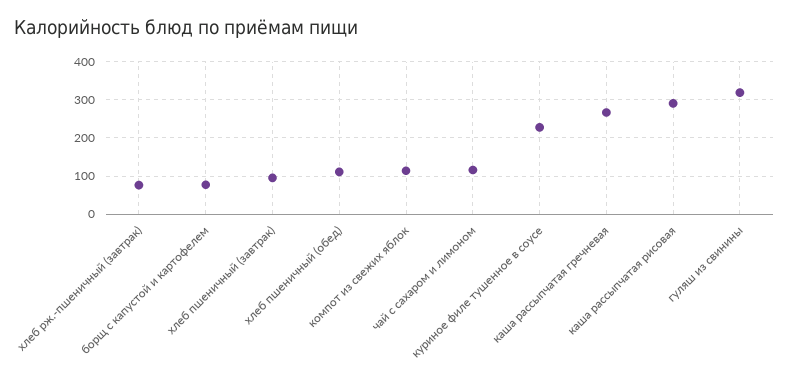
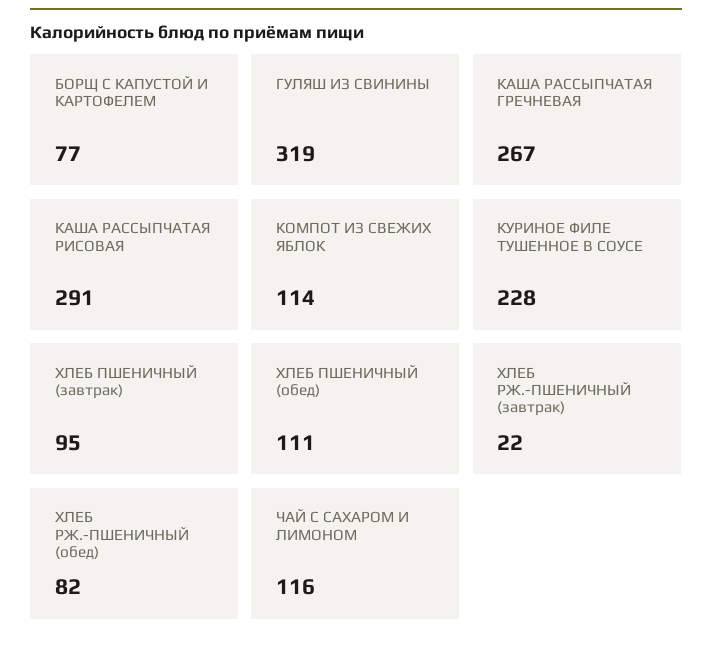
хлеб рж.-пшеничный (завтрак): 80 -> 22
ХЛЕБ РЖ.-ПШЕНИЧНЫЙ (обед): none -> 82

